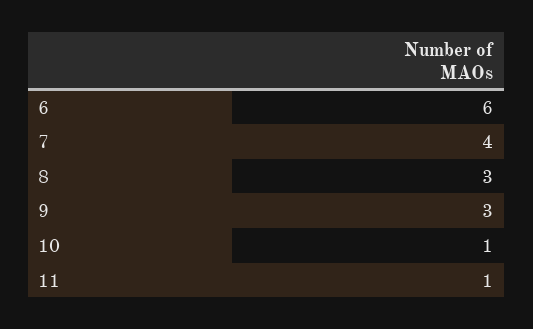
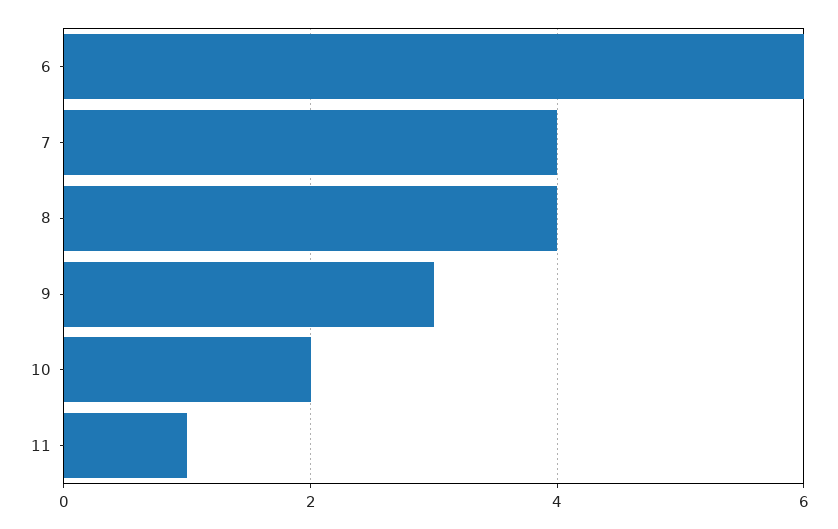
8: 3 -> 4
10: 1 -> 2

